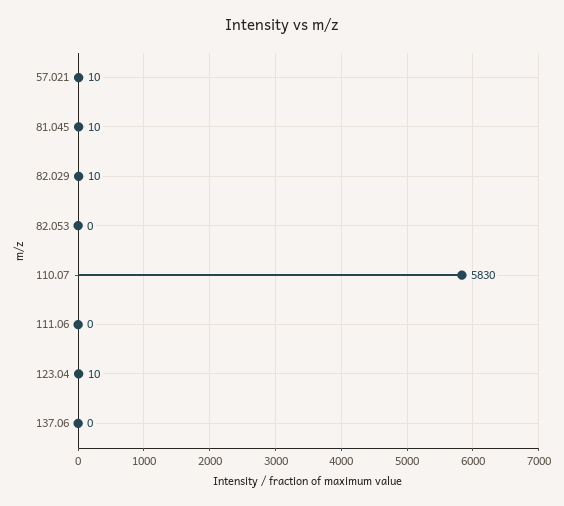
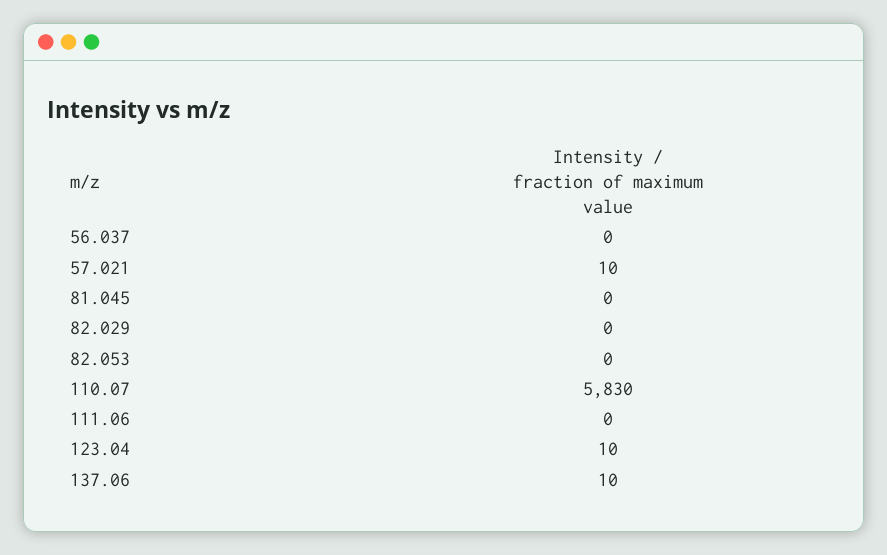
81.045: 10 -> 0
82.029: 10 -> 0
137.06: 0 -> 10
56.037: none -> 0

